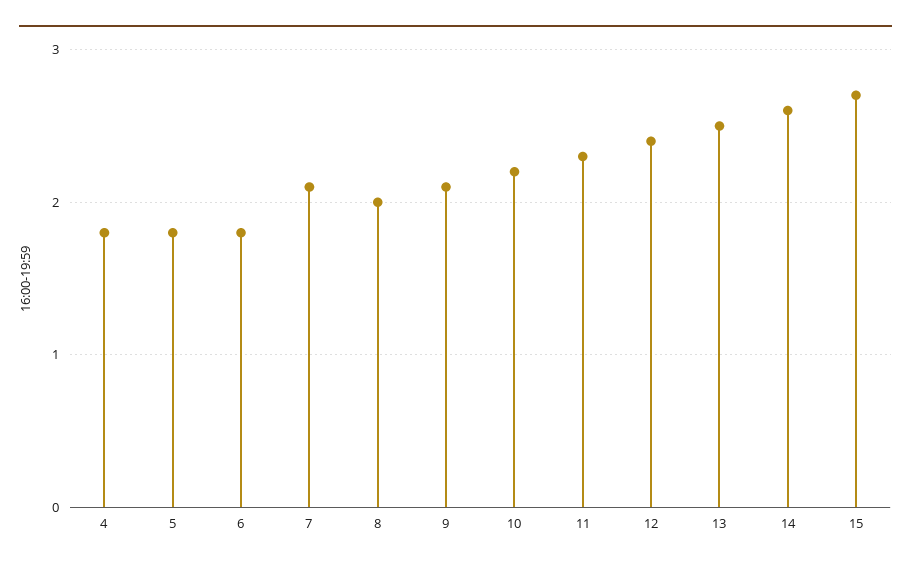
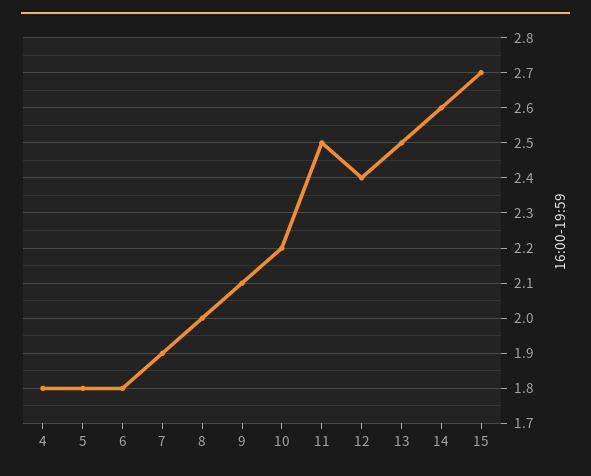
7: 2.1 -> 1.9
11: 2.3 -> 2.5

